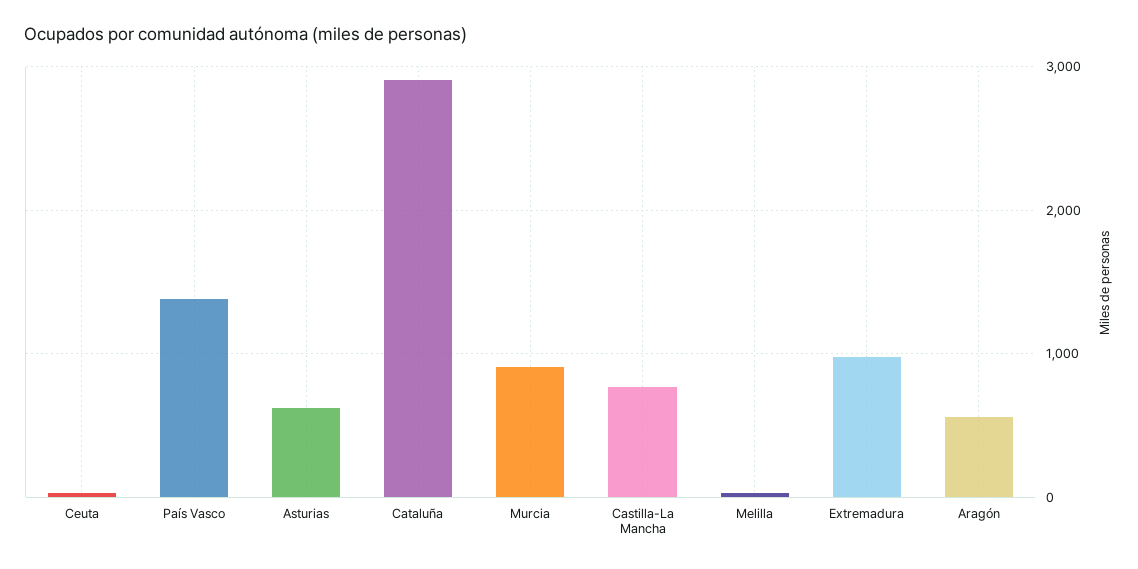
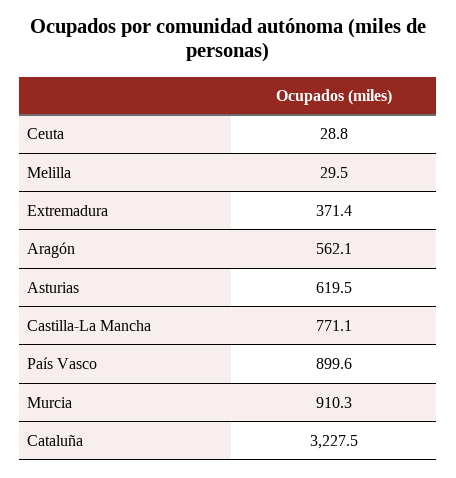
País Vasco: 1400 -> 899.6
Cataluña: 2900 -> 3227.5
Extremadura: 1000 -> 371.4

